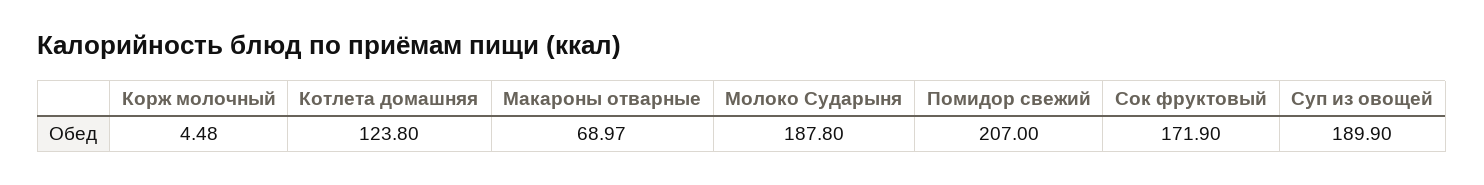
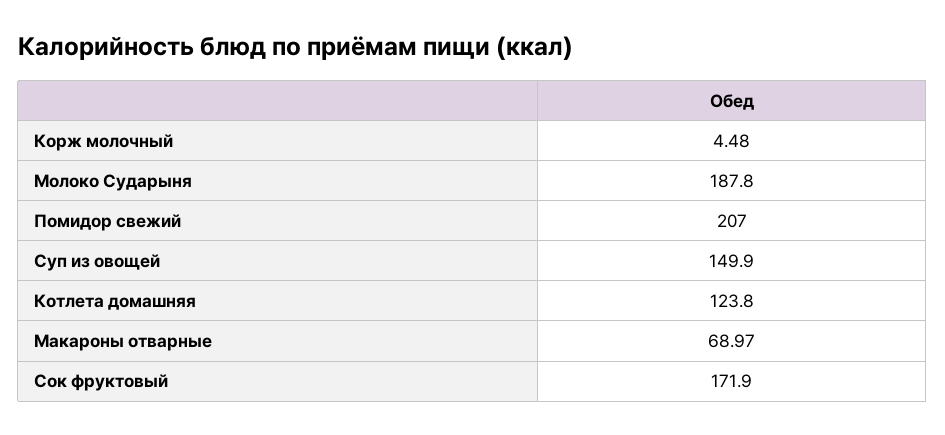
Суп из овощей: 189.9 -> 149.9

